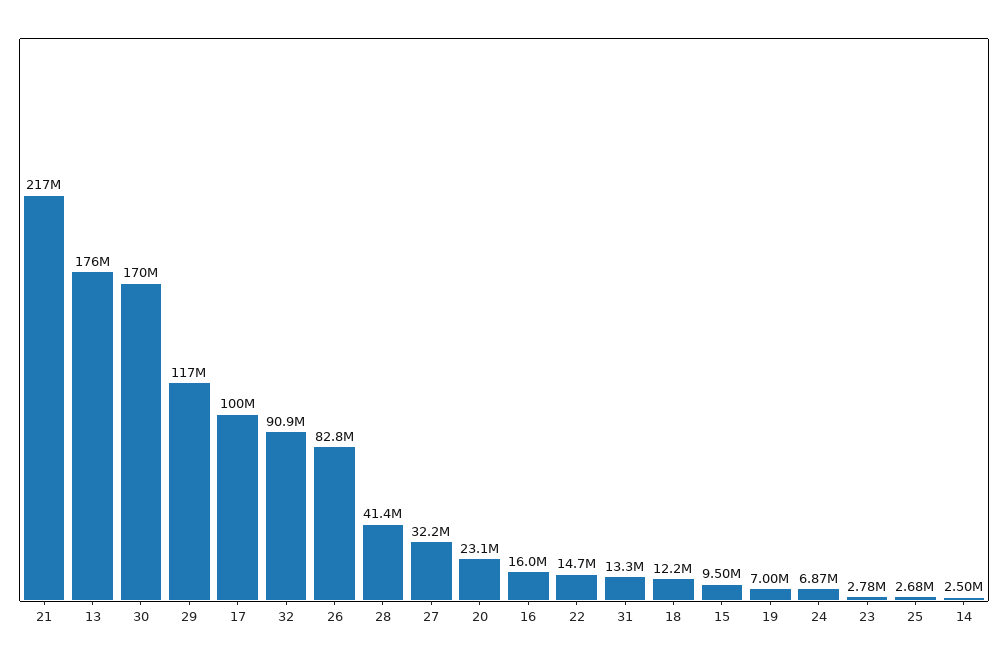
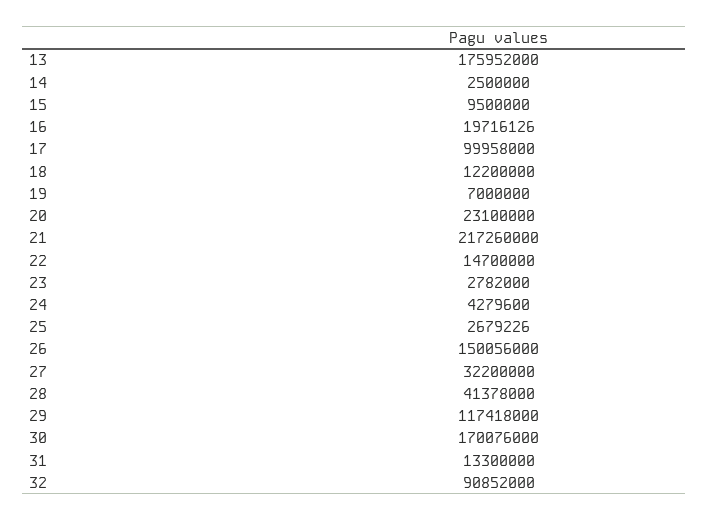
26: 82800000 -> 150056000
16: 16000000 -> 19716126
24: 6870000 -> 4279600

